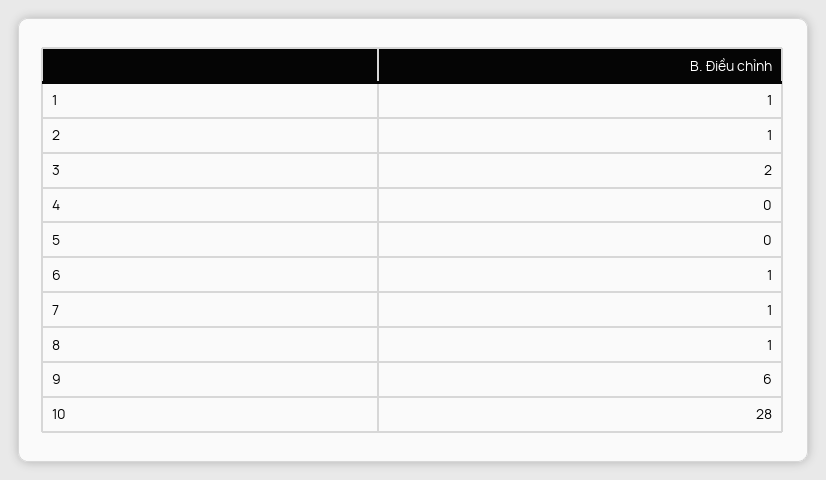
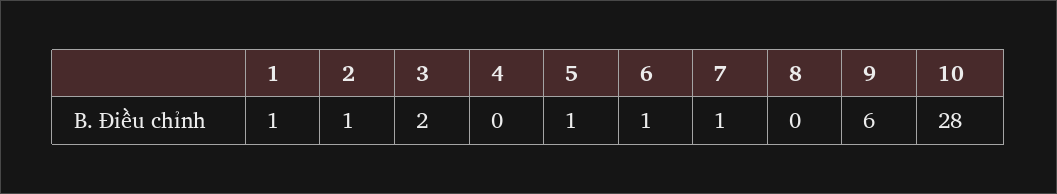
5: 0 -> 1
8: 1 -> 0

